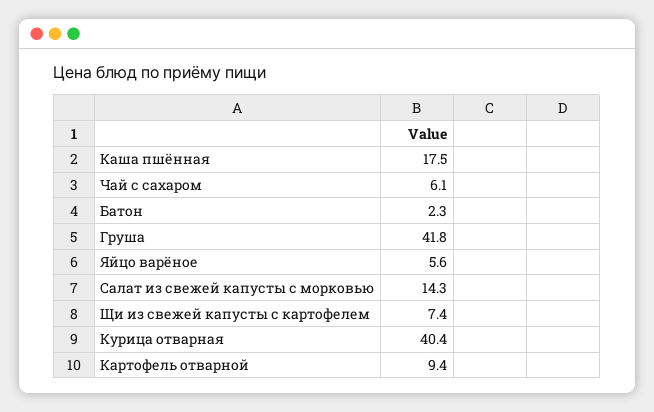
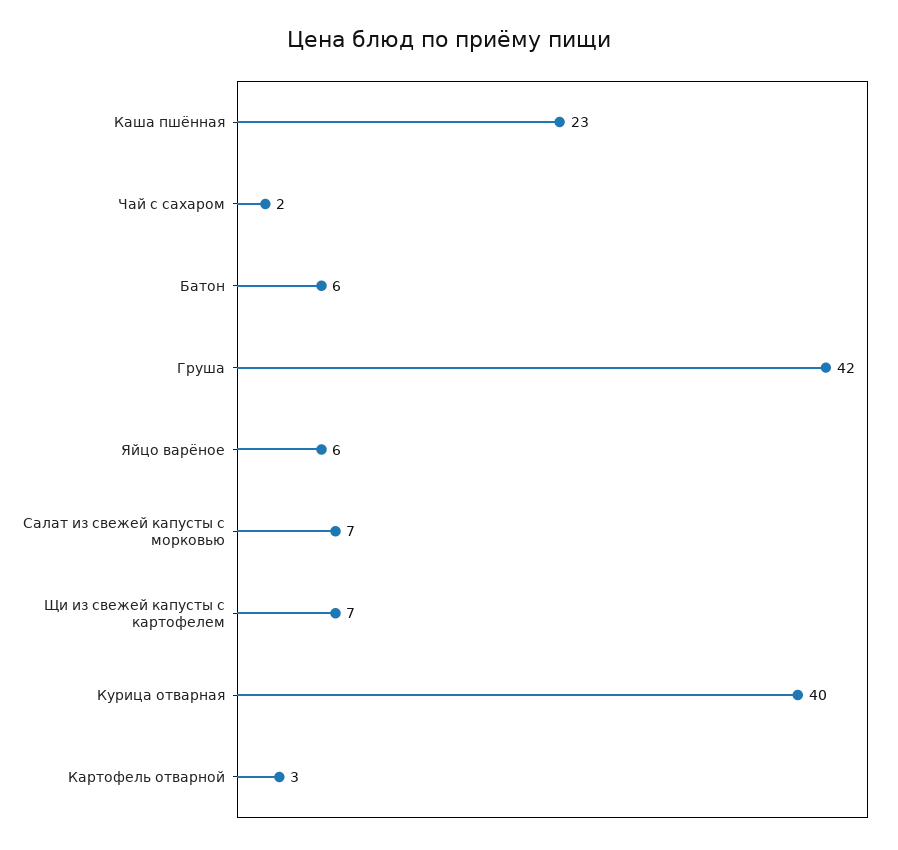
Каша пшённая: 17.5 -> 23
Чай с сахаром: 6.1 -> 2
Батон: 2.3 -> 6
Салат из свежей капусты с морковью: 14.3 -> 7
Картофель отварной: 9.4 -> 3

